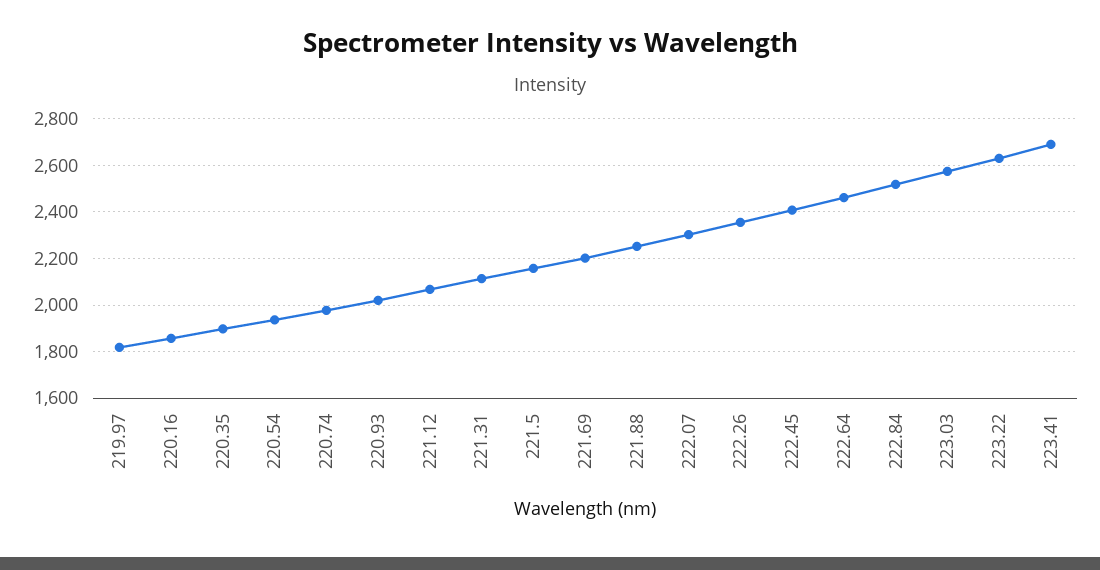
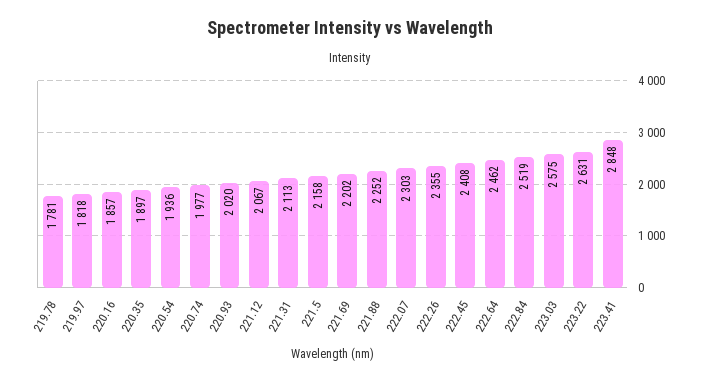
223.41: 2700 -> 2848
219.78: none -> 1781

